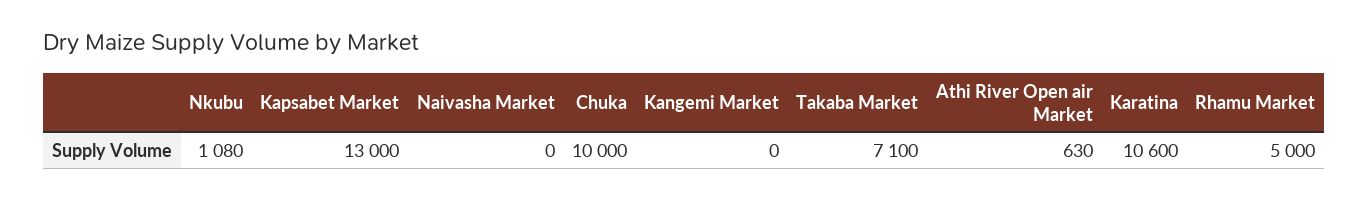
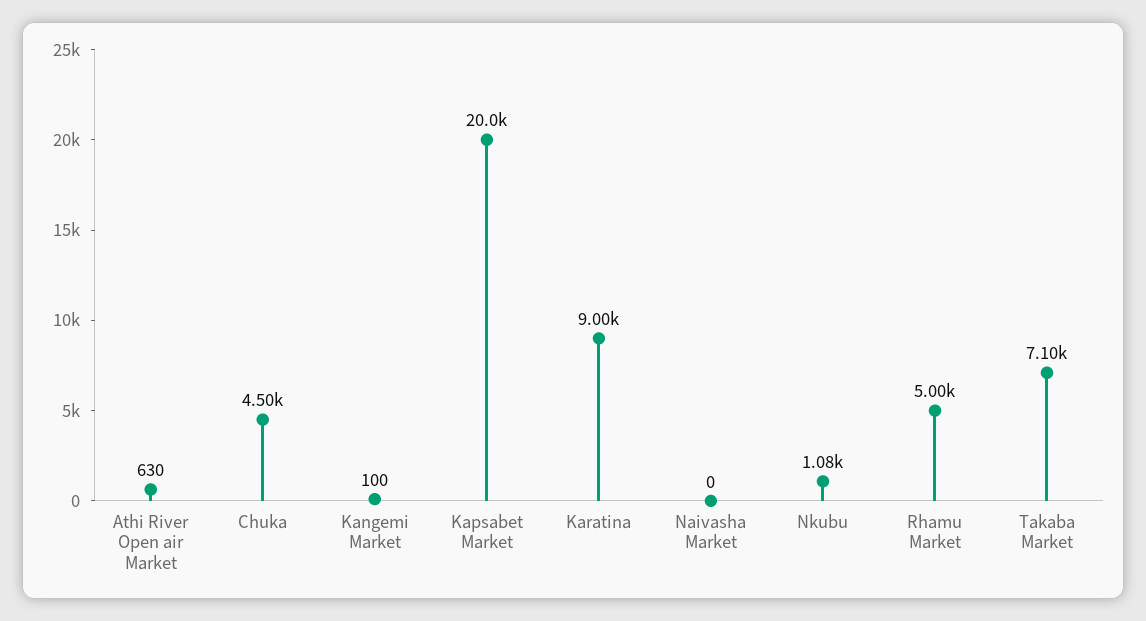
Kapsabet Market: 13000 -> 20000
Chuka: 10000 -> 4500
Kangemi Market: 0 -> 100
Karatina: 10600 -> 9000

